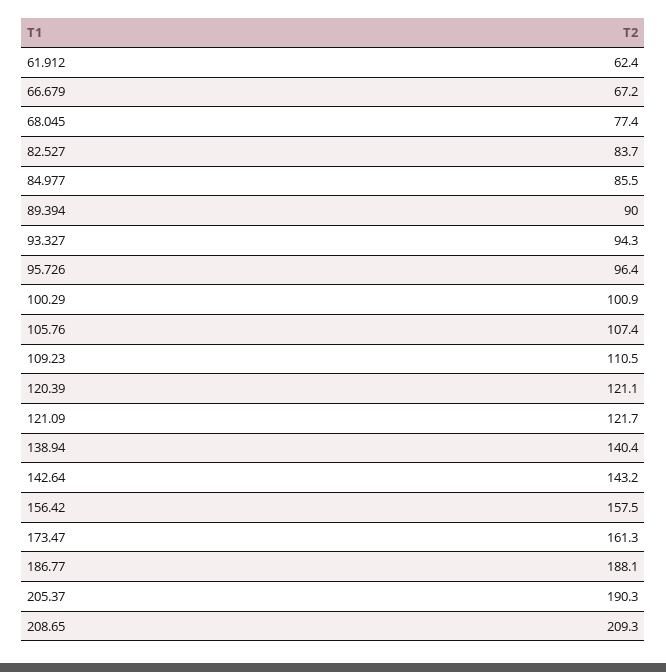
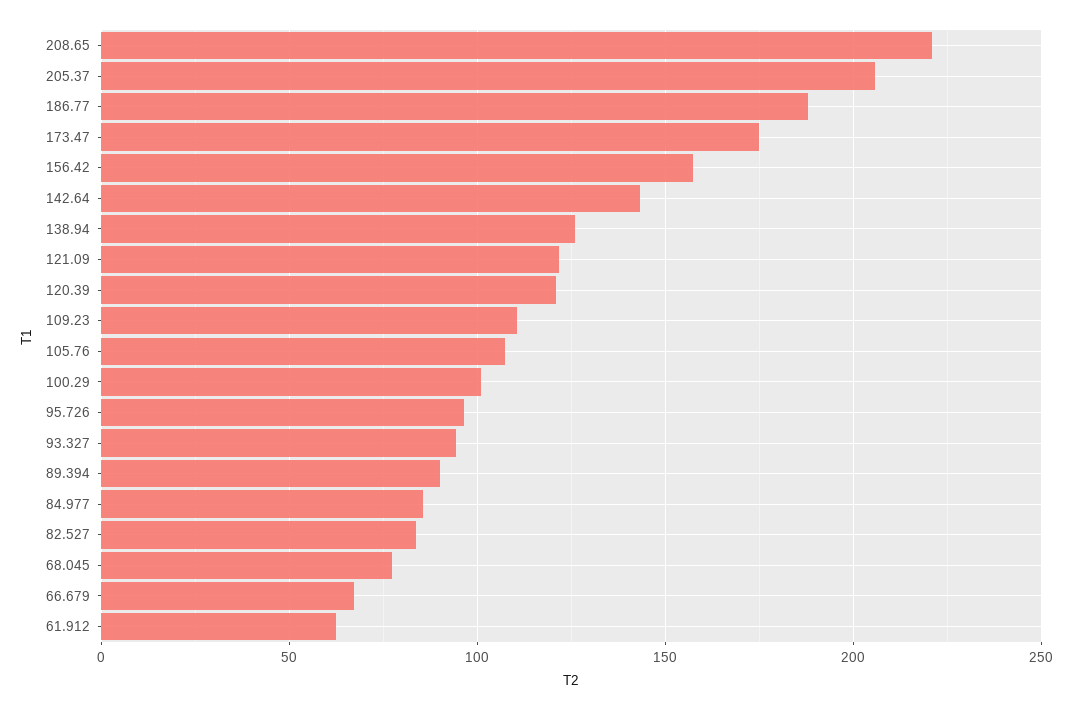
138.94: 140.4 -> 125
173.47: 161.3 -> 175
205.37: 190.3 -> 205
208.65: 209.3 -> 220

